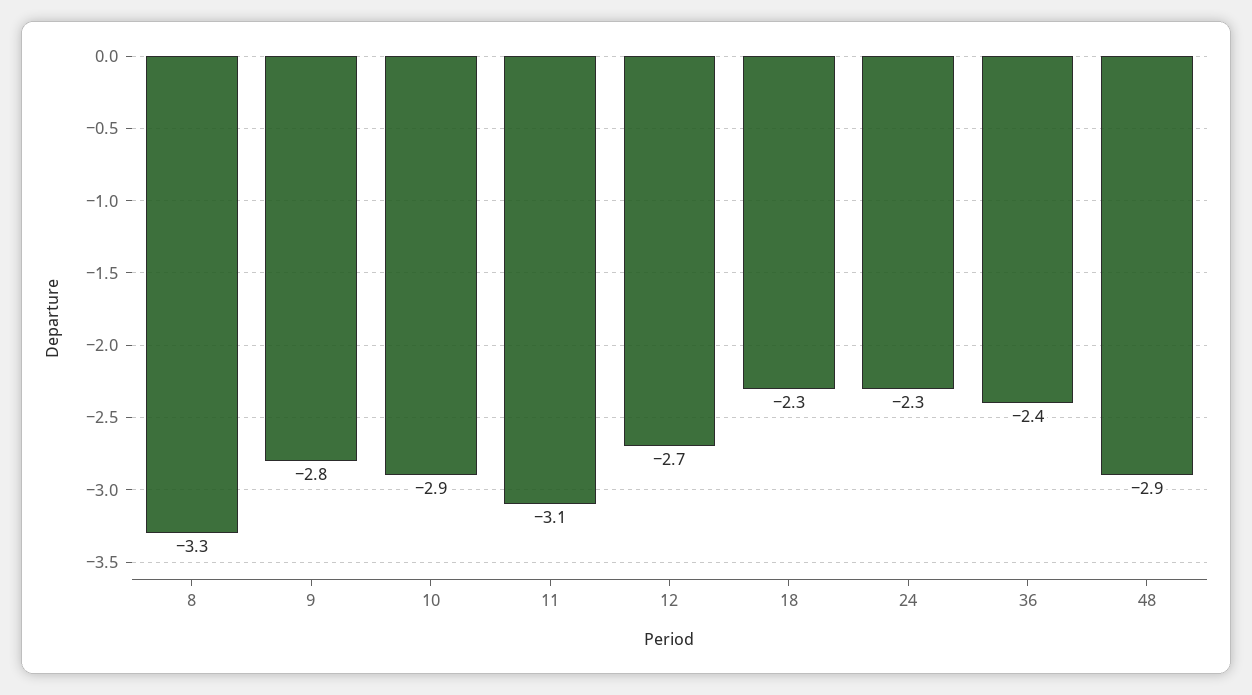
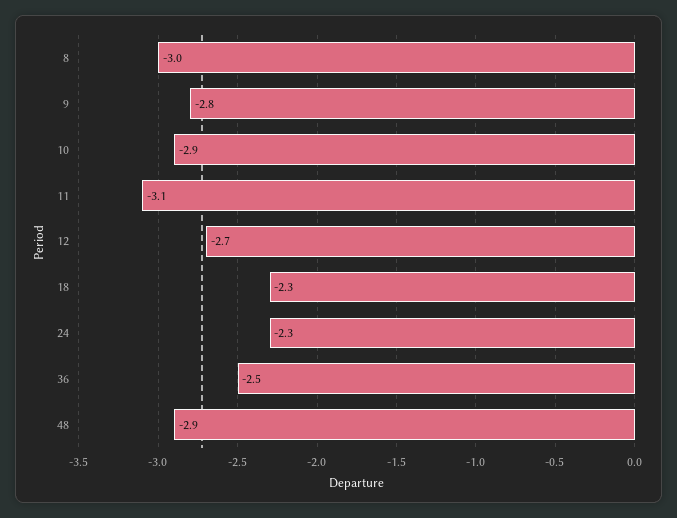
8: -3.3 -> -3
36: -2.4 -> -2.5

